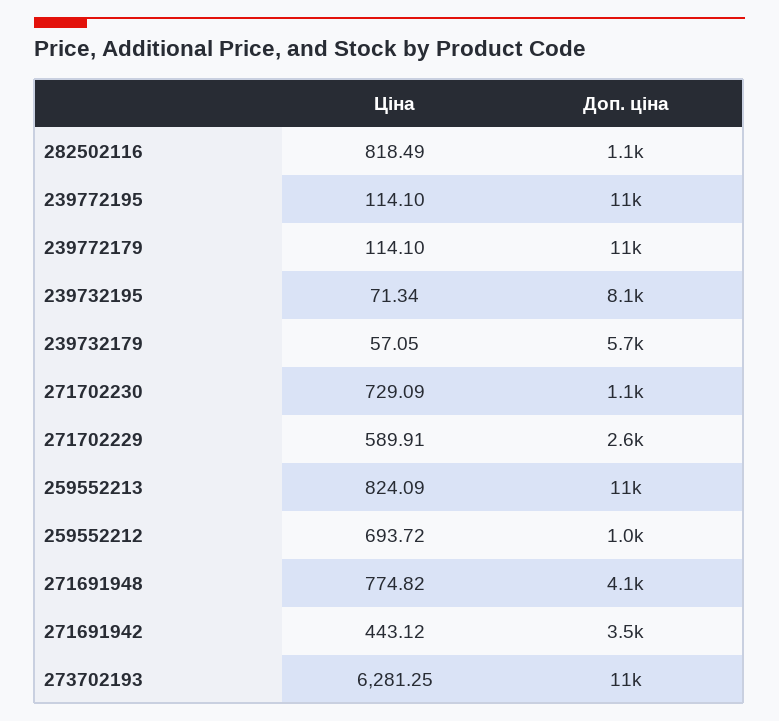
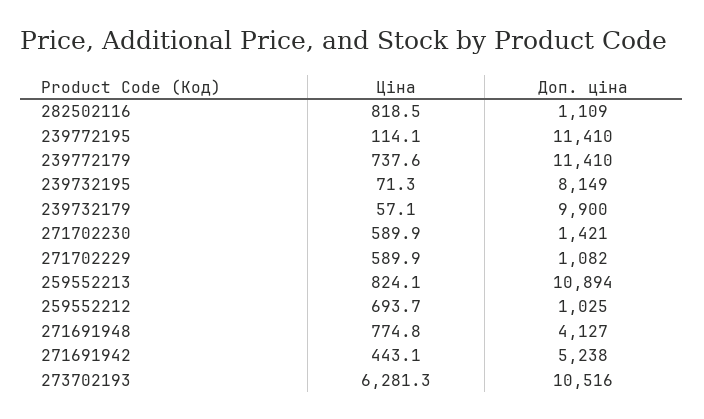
Ціна, 239772179: 114.1 -> 737.6
Доп. ціна, 239732179: 5700 -> 9900
Ціна, 271702230: 729.09 -> 589.9
Доп. ціна, 271702230: 1100 -> 1421
Доп. ціна, 271702229: 2600 -> 1082
Доп. ціна, 271691942: 3500 -> 5238

